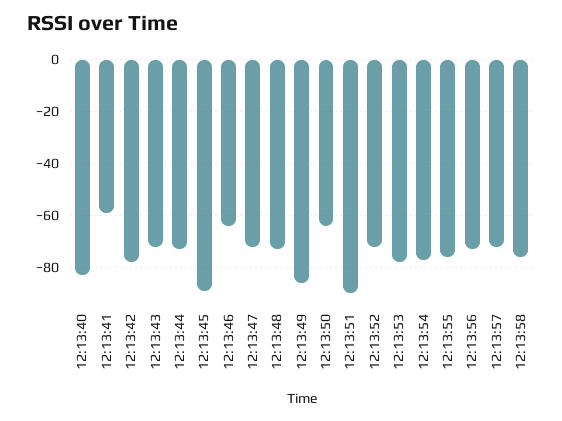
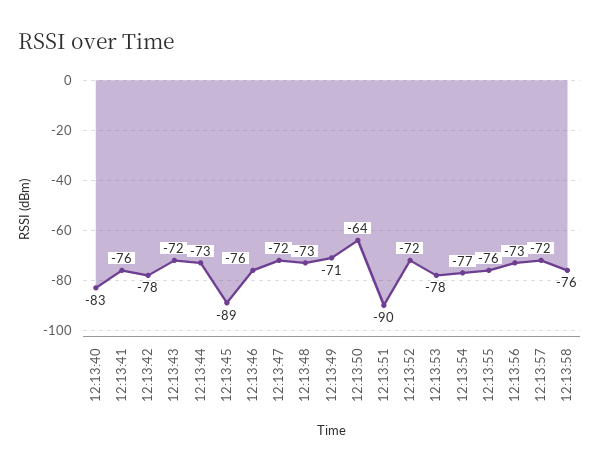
12:13:41: -60 -> -76
12:13:46: -65 -> -76
12:13:49: -85 -> -71

